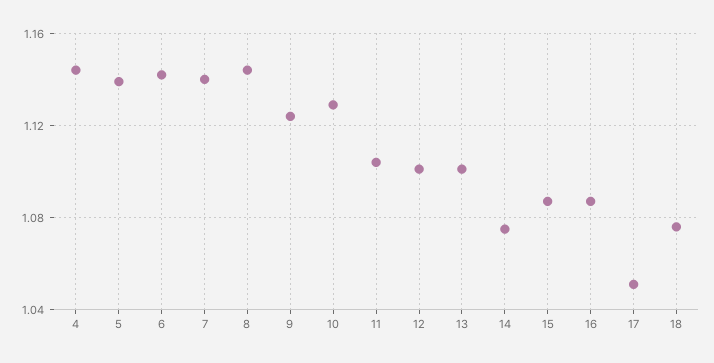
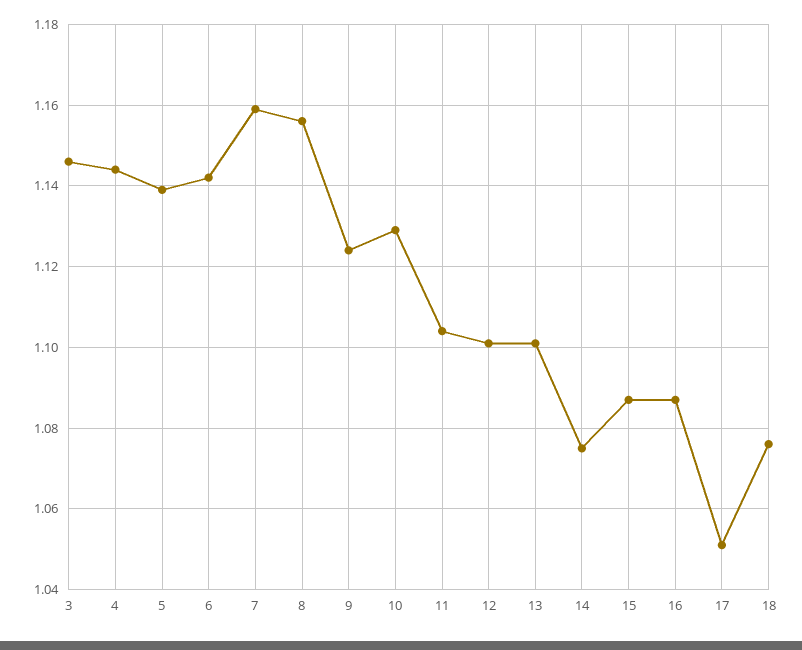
7: 1.14 -> 1.16
8: 1.145 -> 1.155
3: none -> 1.145

